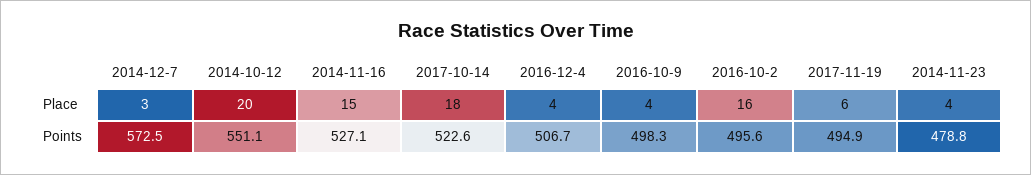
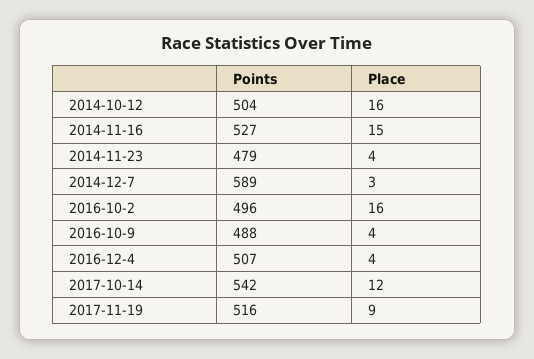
2014-10-12, Place: 20 -> 16
2017-10-14, Place: 18 -> 12
2017-11-19, Place: 6 -> 9
2014-12-7, Points: 572.5 -> 589
2014-10-12, Points: 551.1 -> 504
2017-10-14, Points: 522.6 -> 542
2016-10-9, Points: 498.3 -> 488
2017-11-19, Points: 494.9 -> 516

